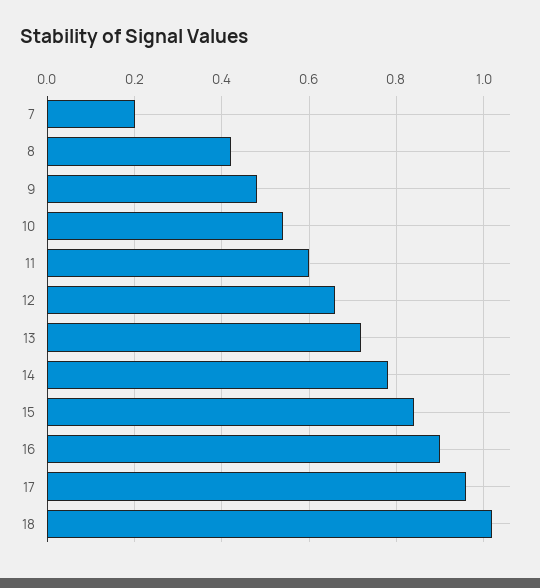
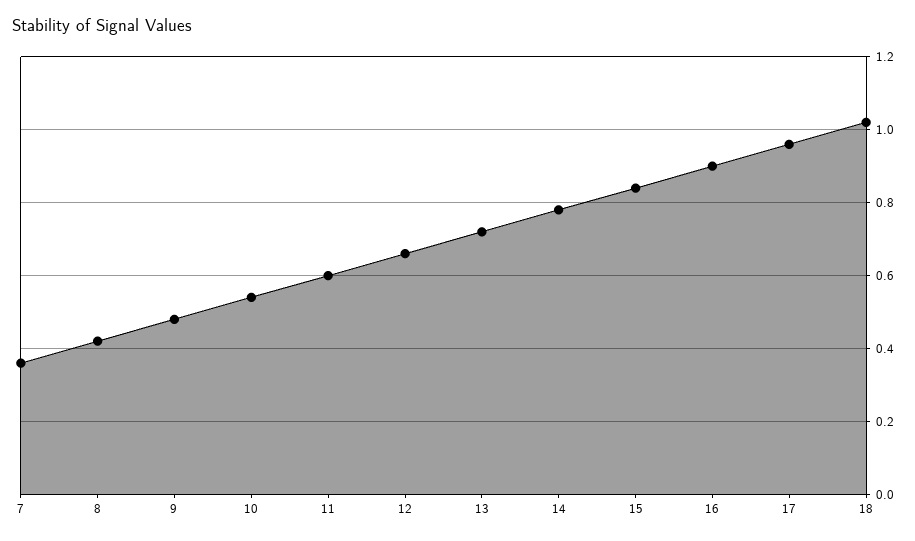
7: 0.2 -> 0.35

